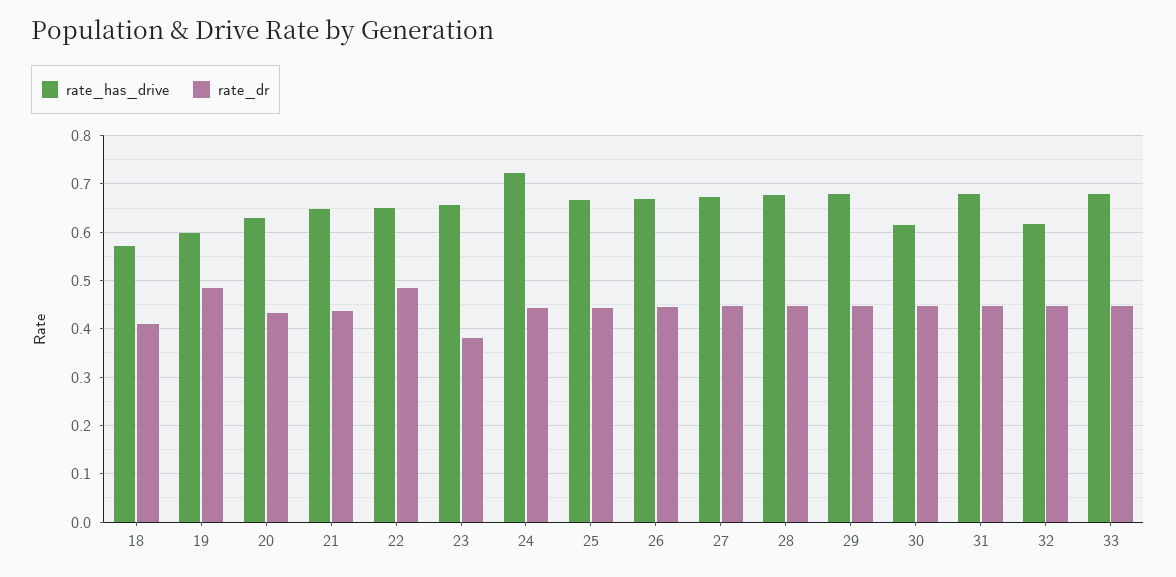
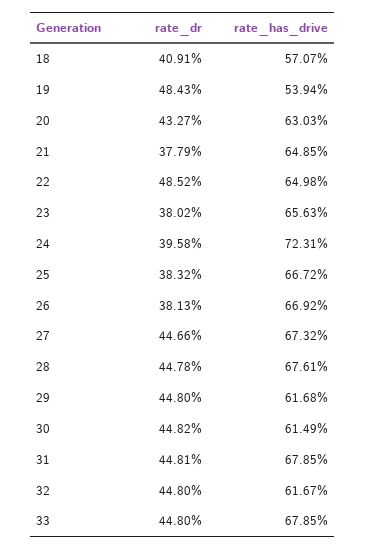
rate_has_drive, 19: 0.6 -> 0.5394
rate_dr, 21: 0.44 -> 0.3779
rate_dr, 24: 0.44 -> 0.3958
rate_dr, 25: 0.44 -> 0.3832
rate_dr, 26: 0.44 -> 0.3813
rate_has_drive, 29: 0.68 -> 0.6168

